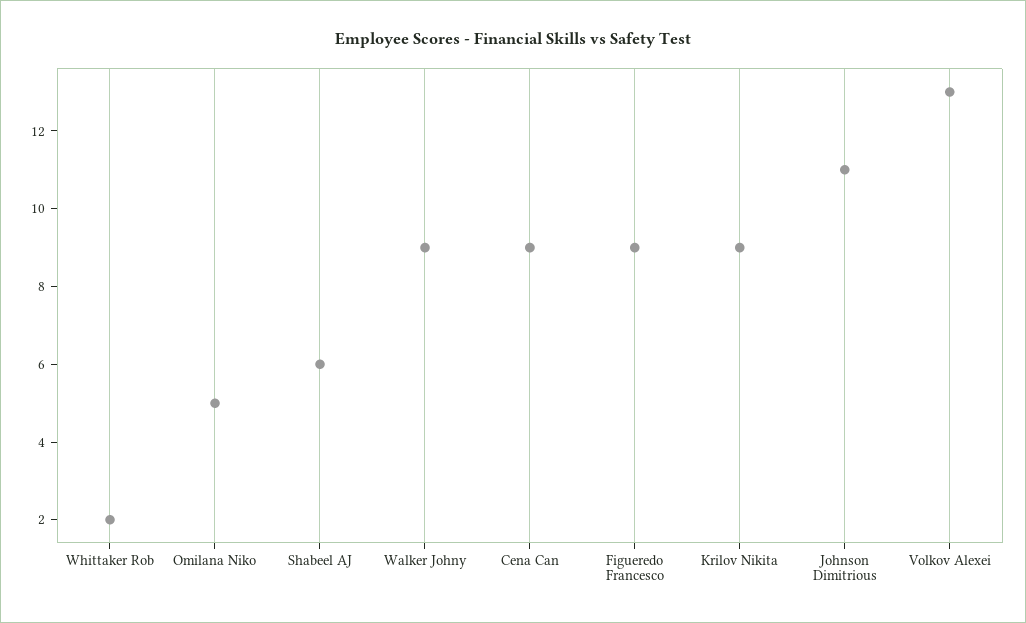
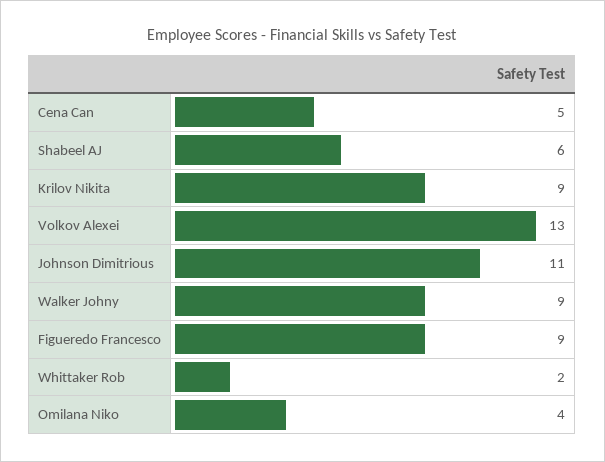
Omilana Niko: 5 -> 4
Cena Can: 9 -> 5

